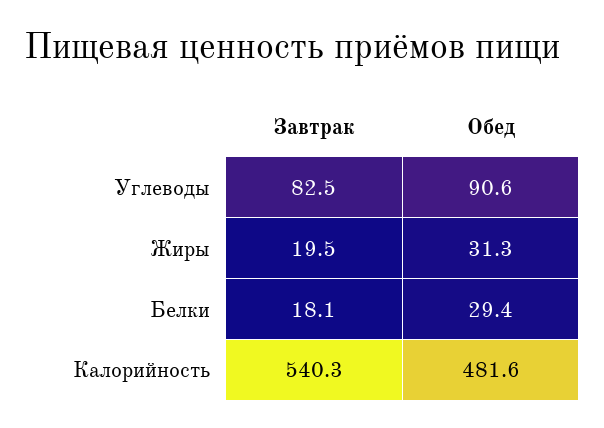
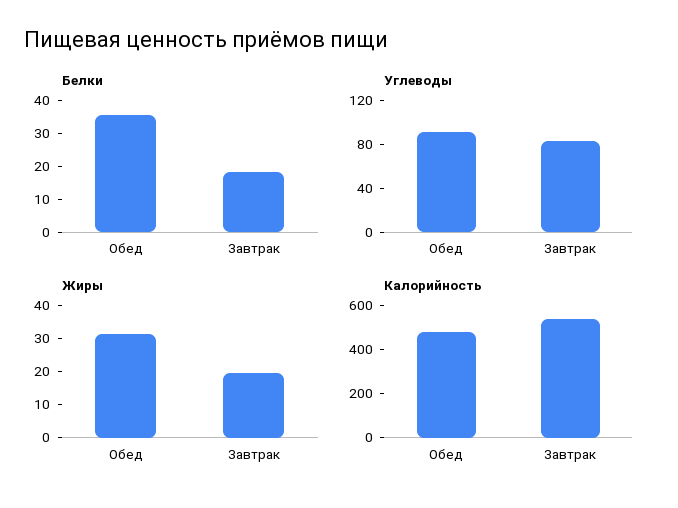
Белки, Обед: 29.4 -> 35

